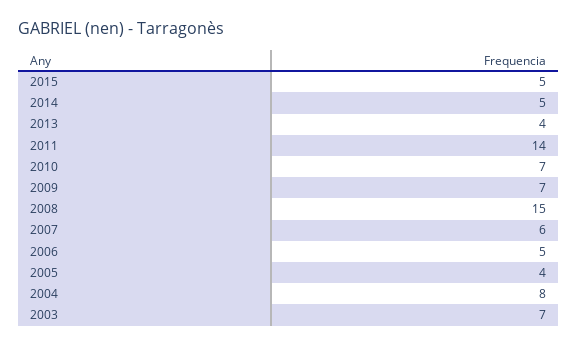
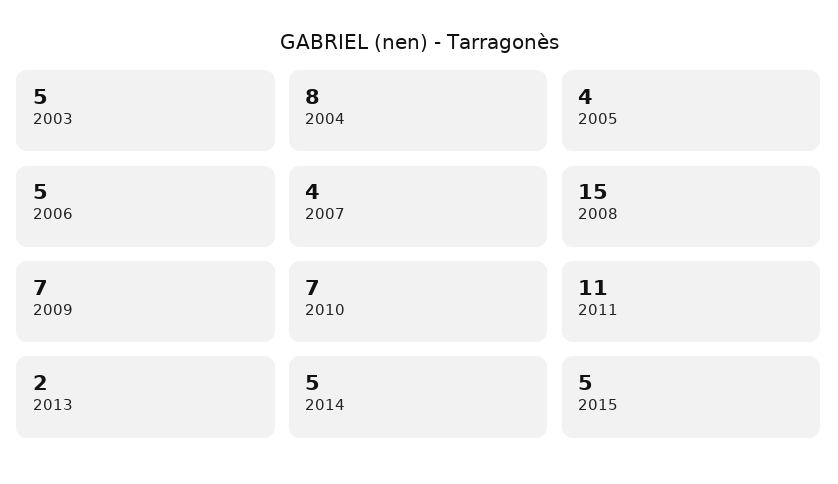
2013: 4 -> 2
2011: 14 -> 11
2007: 6 -> 4
2003: 7 -> 5

